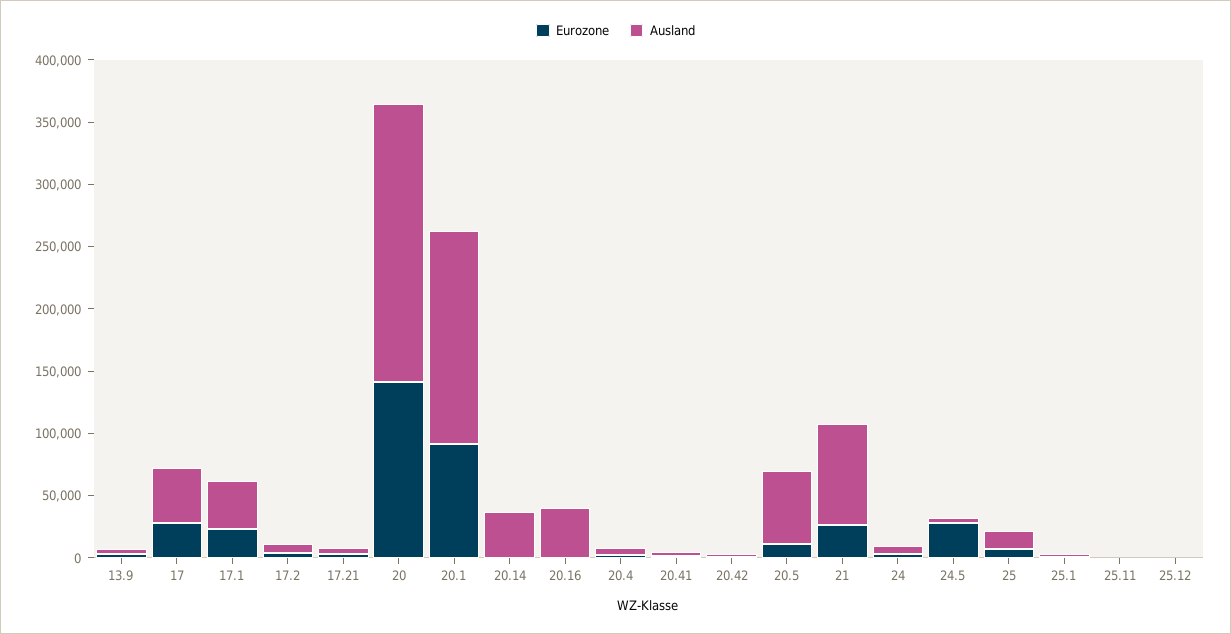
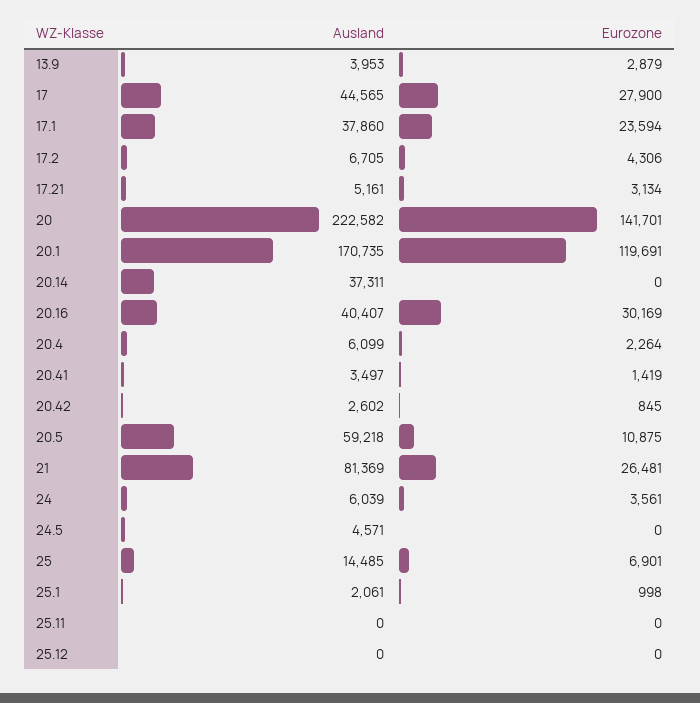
Eurozone, 20.1: 90000 -> 119691
Eurozone, 20.16: 0 -> 30169
Eurozone, 24.5: 30000 -> 0

